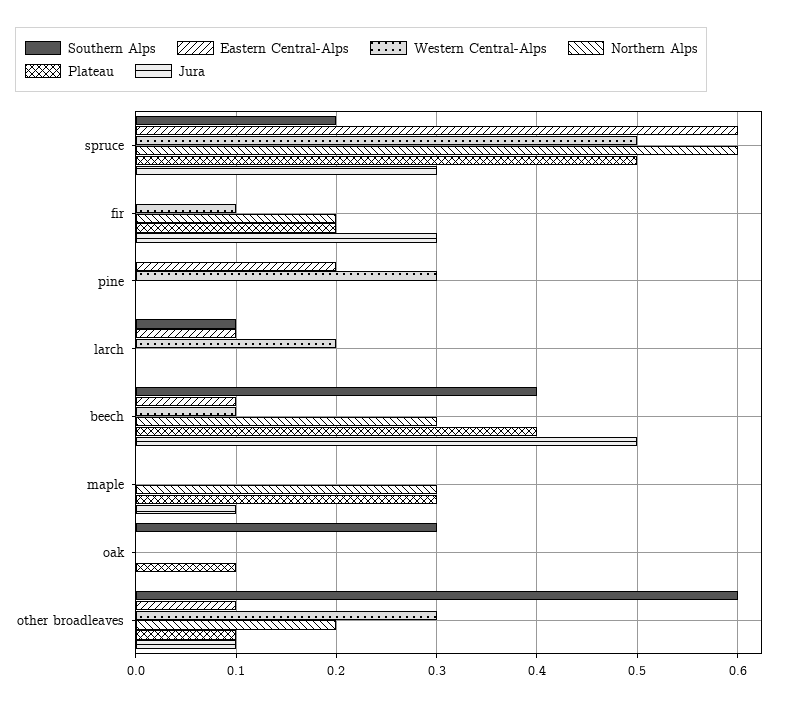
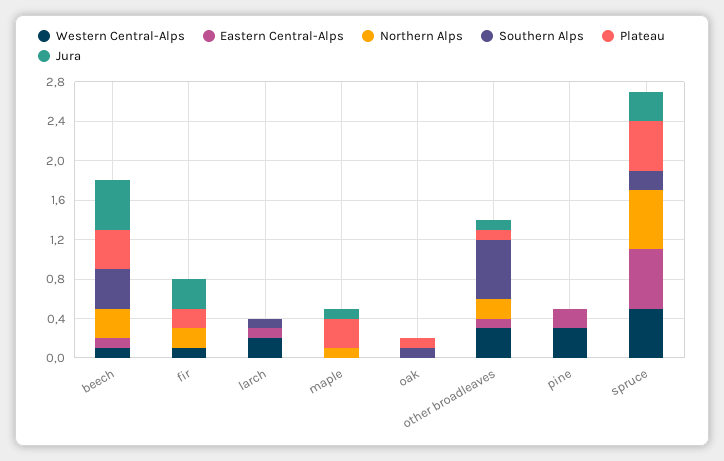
Northern Alps, maple: 0.3 -> 0.1
Southern Alps, oak: 0.3 -> 0.1

